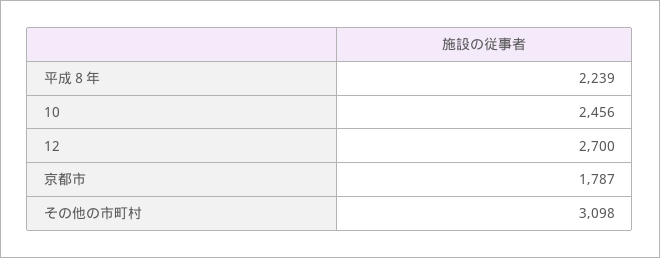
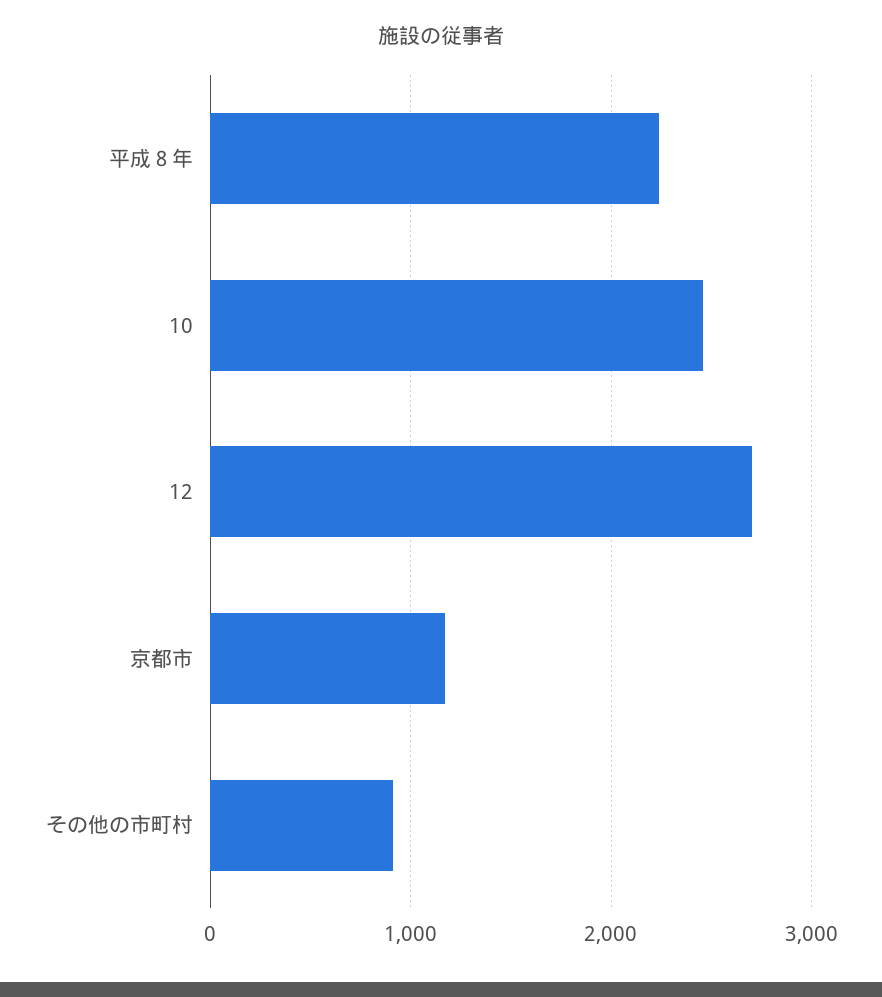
京都市: 1787 -> 1200
その他の市町村: 3098 -> 900

